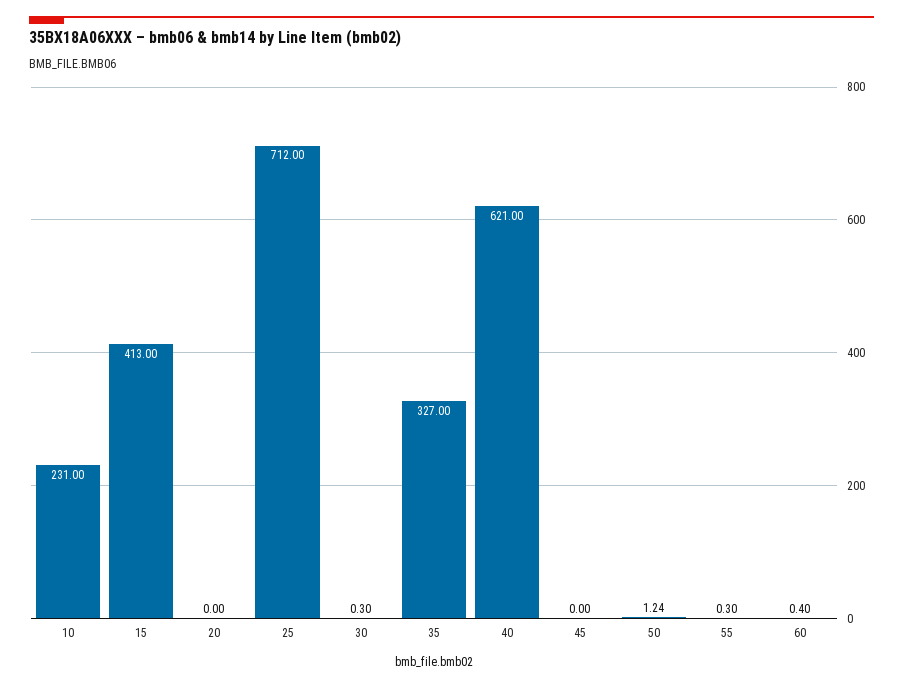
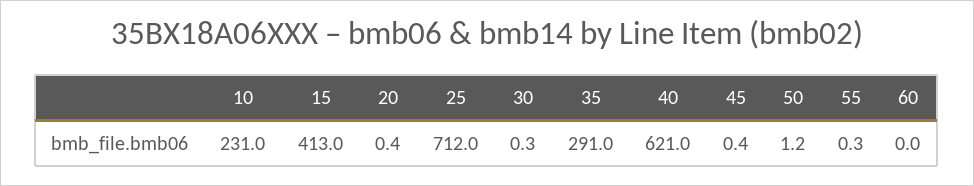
20: 0 -> 0.4
35: 327 -> 291
45: 0 -> 0.4
60: 0.4 -> 0

